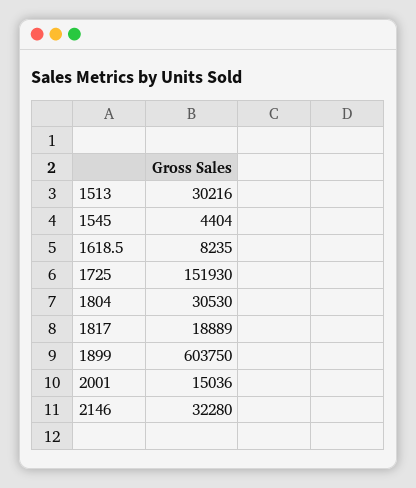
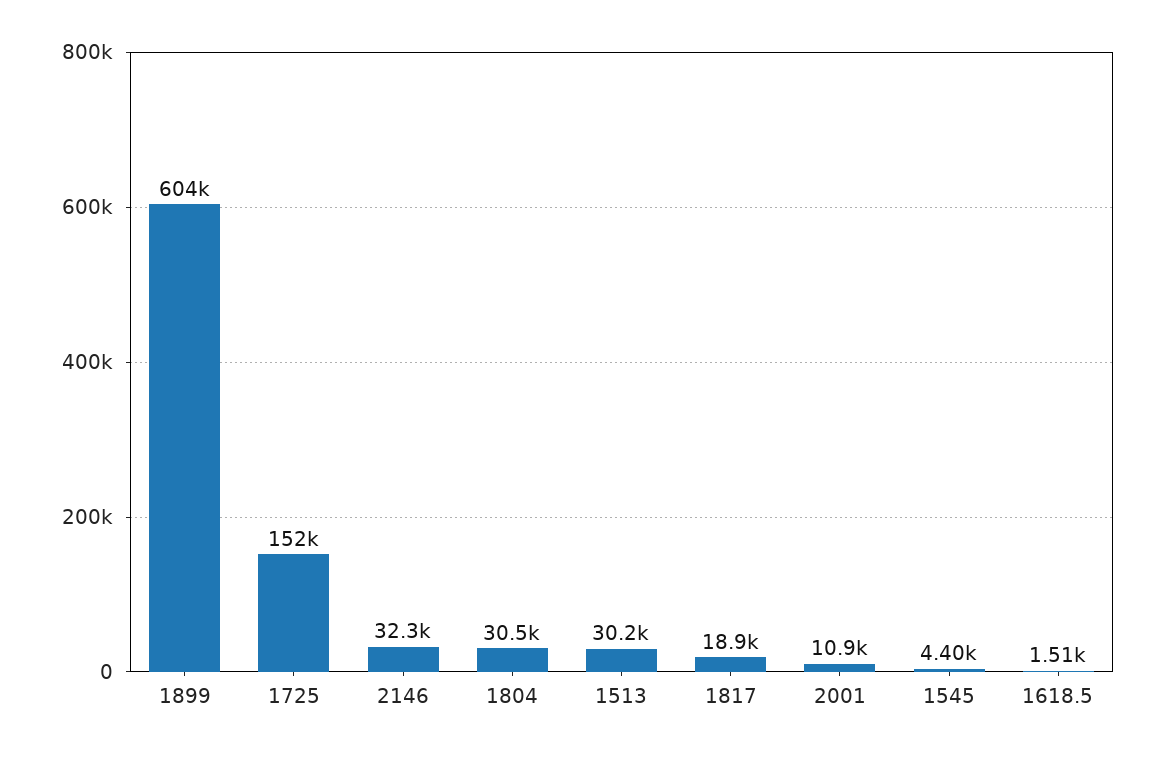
1618.5: 8235 -> 1510
2001: 15036 -> 10900

